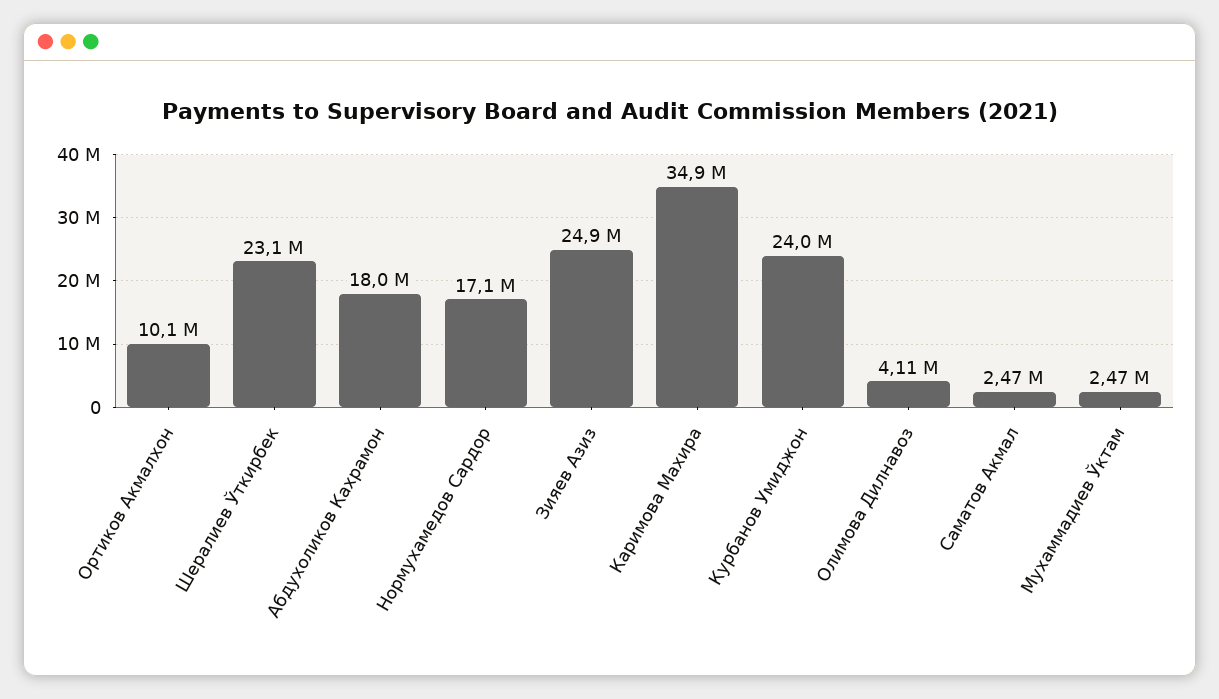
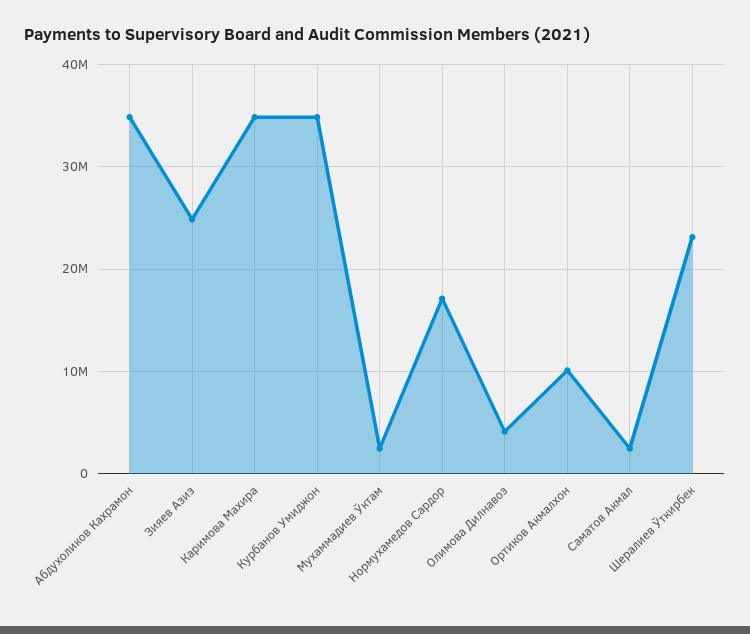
Абдухоликов Кахрамон: 18000000 -> 35000000
Курбанов Умиджон: 24000000 -> 35000000

